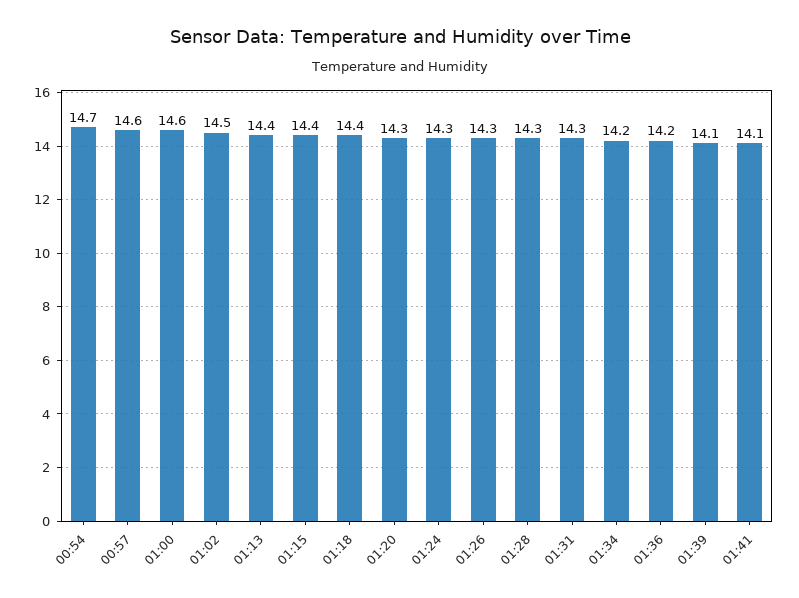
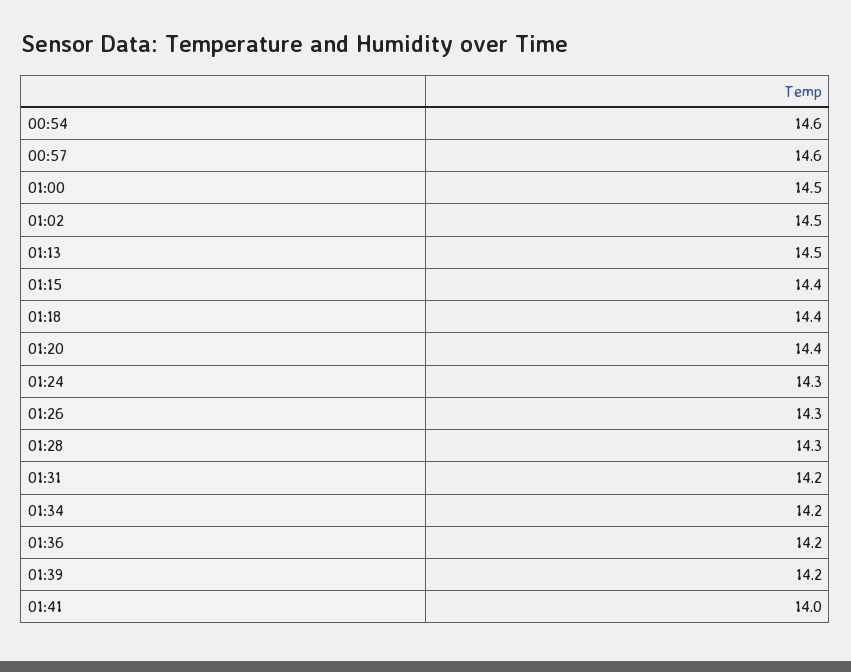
00:54: 14.7 -> 14.6
01:00: 14.6 -> 14.5
01:13: 14.4 -> 14.5
01:20: 14.3 -> 14.4
01:31: 14.3 -> 14.2
01:39: 14.1 -> 14.2
01:41: 14.1 -> 14

